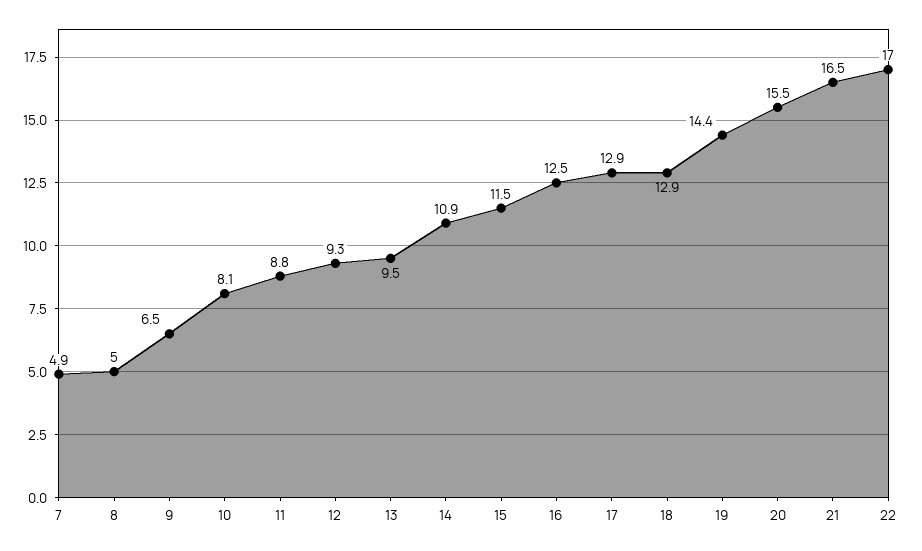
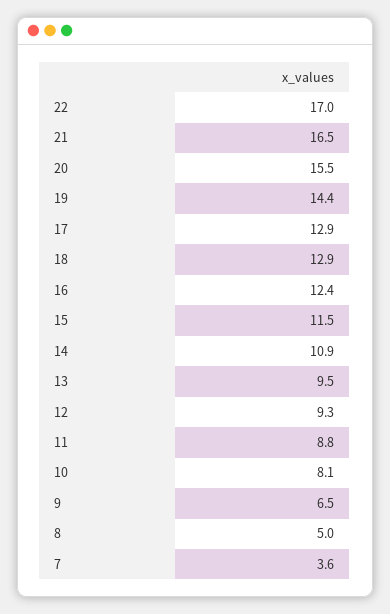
7: 4.9 -> 3.6
16: 12.5 -> 12.4

